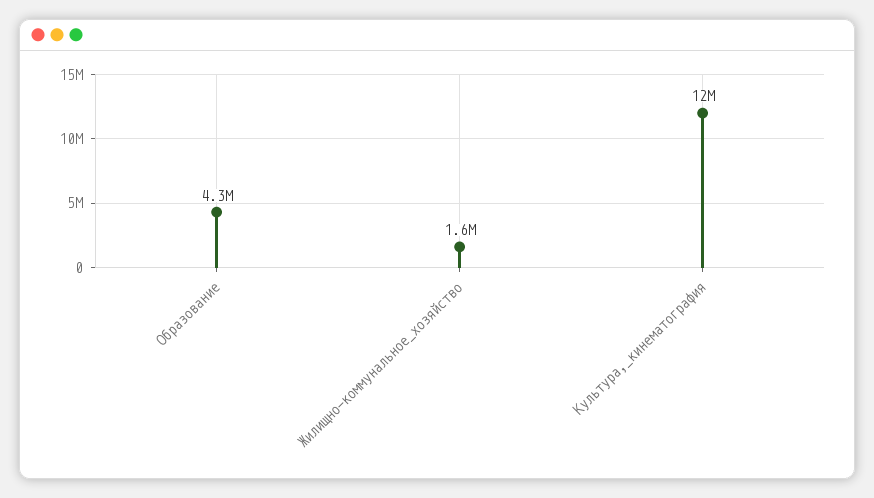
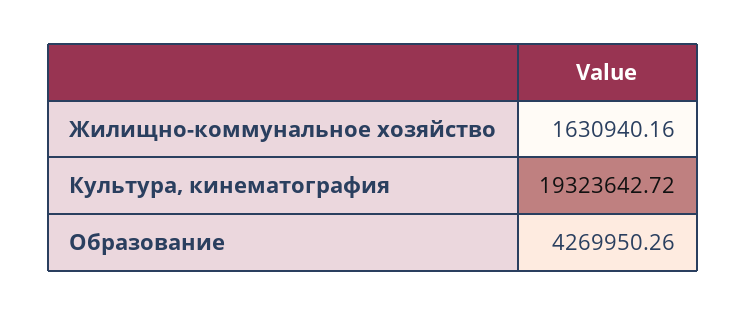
Культура,_кинематография: 12000000 -> 19323642.72

